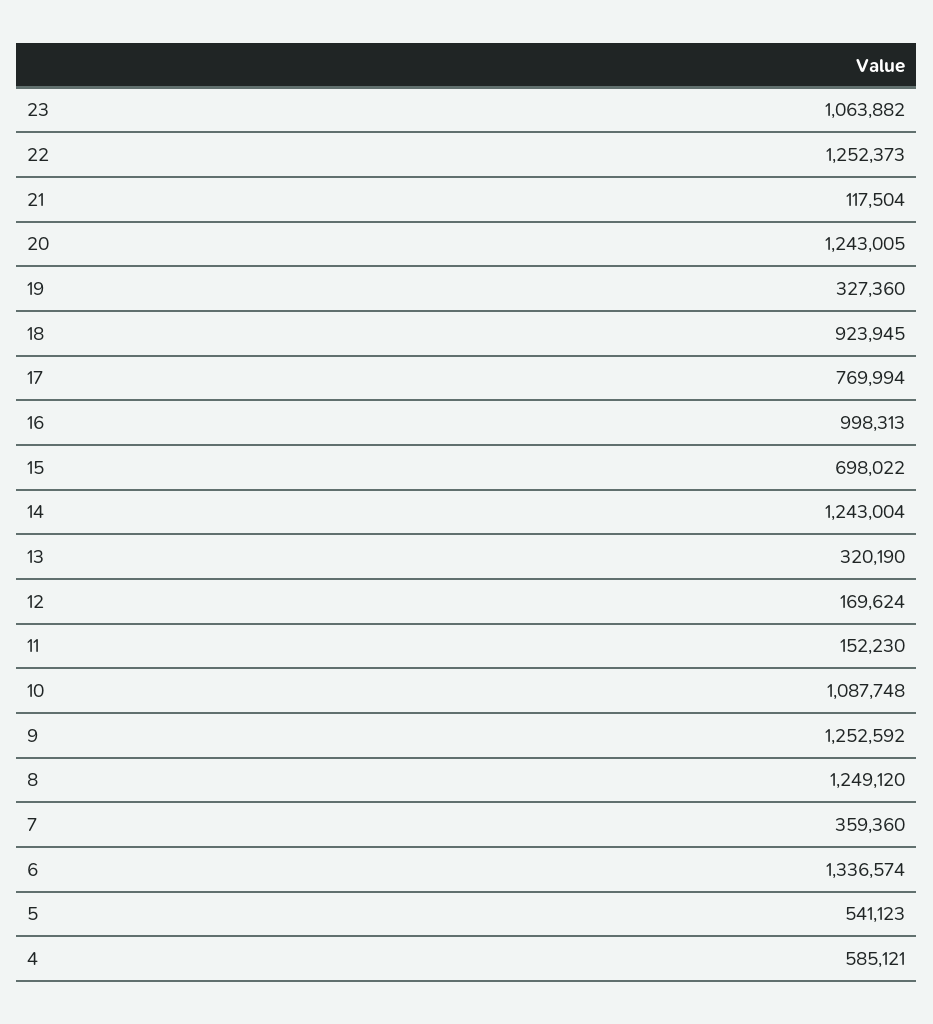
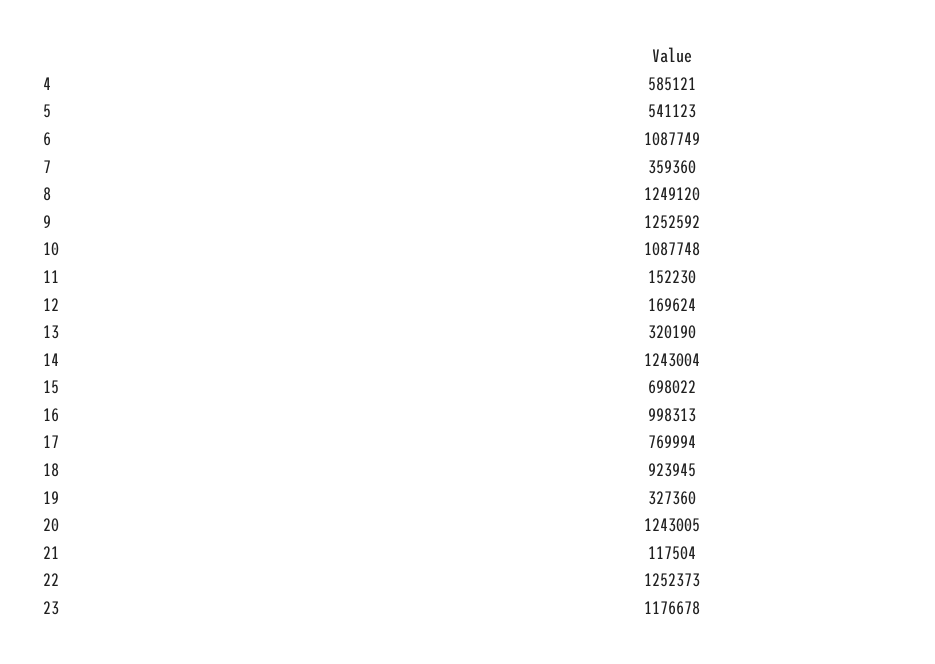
23: 1063882 -> 1176678
6: 1336574 -> 1087749

